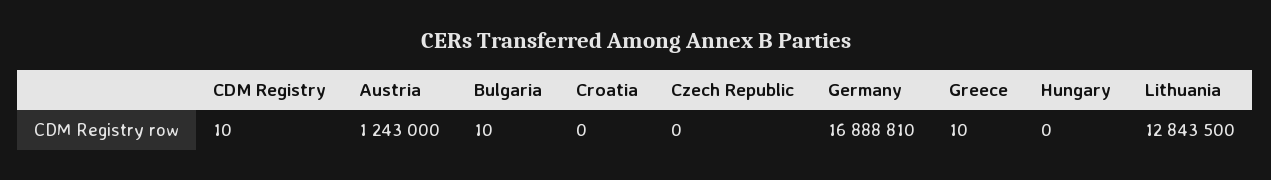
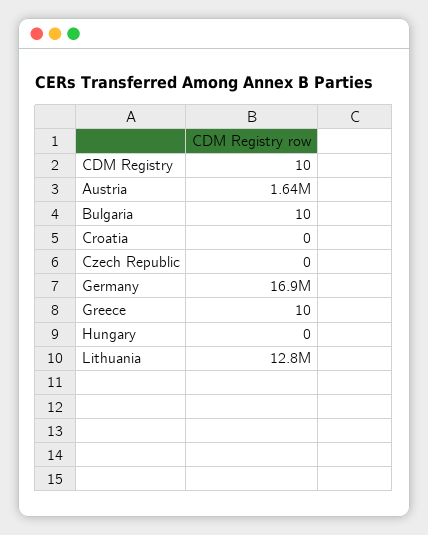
Austria: 1243000 -> 1640000

